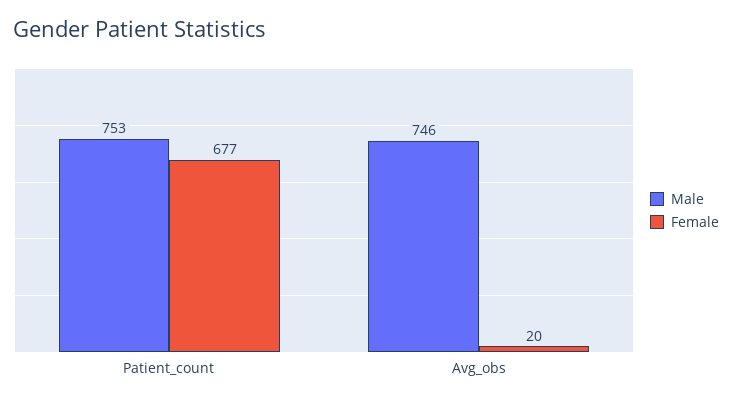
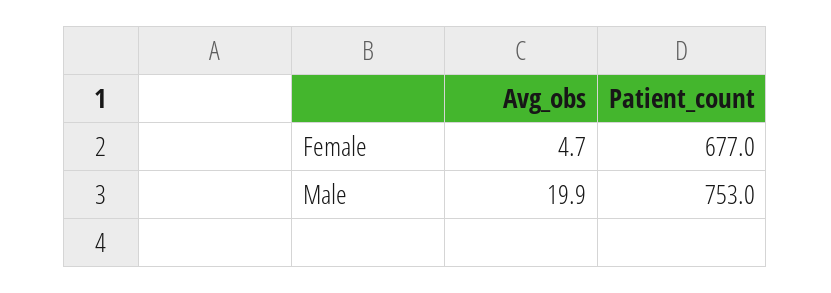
Male, Avg_obs: 746 -> 19.9
Female, Avg_obs: 20 -> 4.7

